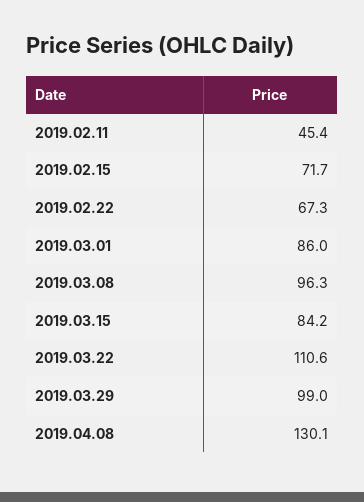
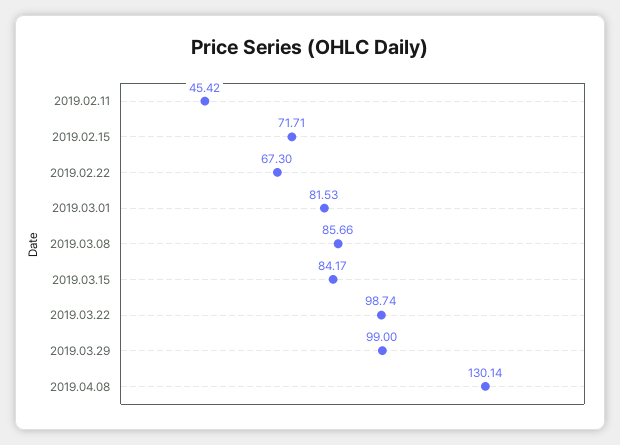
2019.03.01: 86 -> 81.53
2019.03.08: 96.3 -> 85.66
2019.03.22: 110.6 -> 98.74

